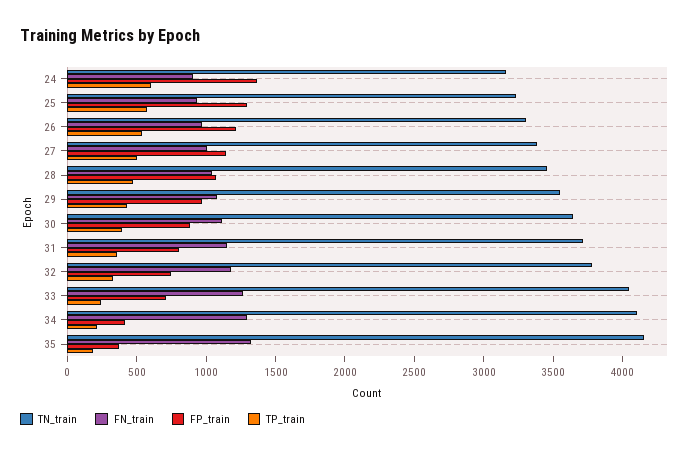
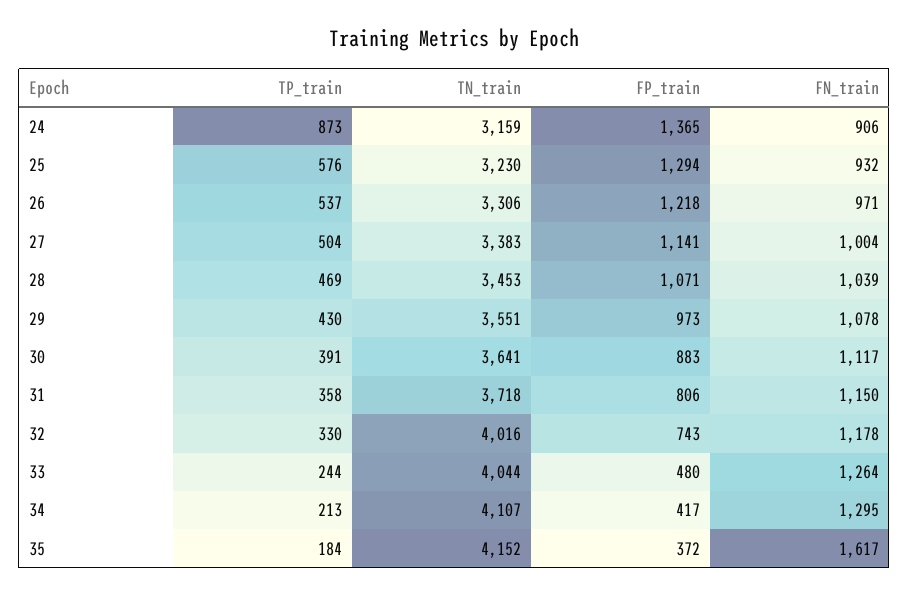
TP_train, 24: 600 -> 873
TN_train, 32: 3800 -> 4016
FP_train, 33: 700 -> 480
FN_train, 35: 1300 -> 1617

